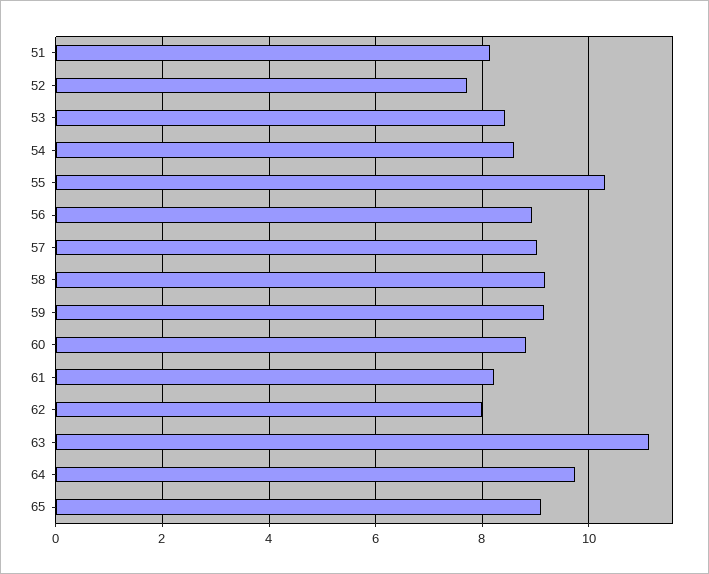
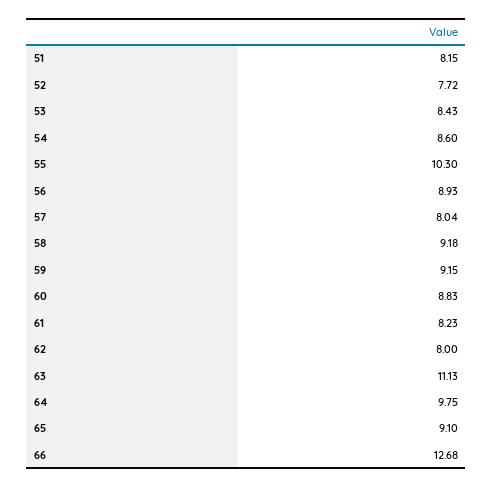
57: 9 -> 8.04
66: none -> 12.68

